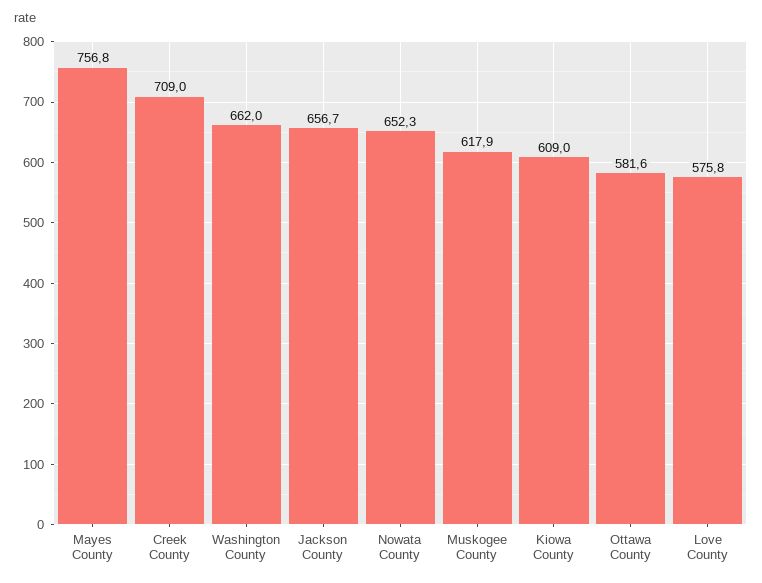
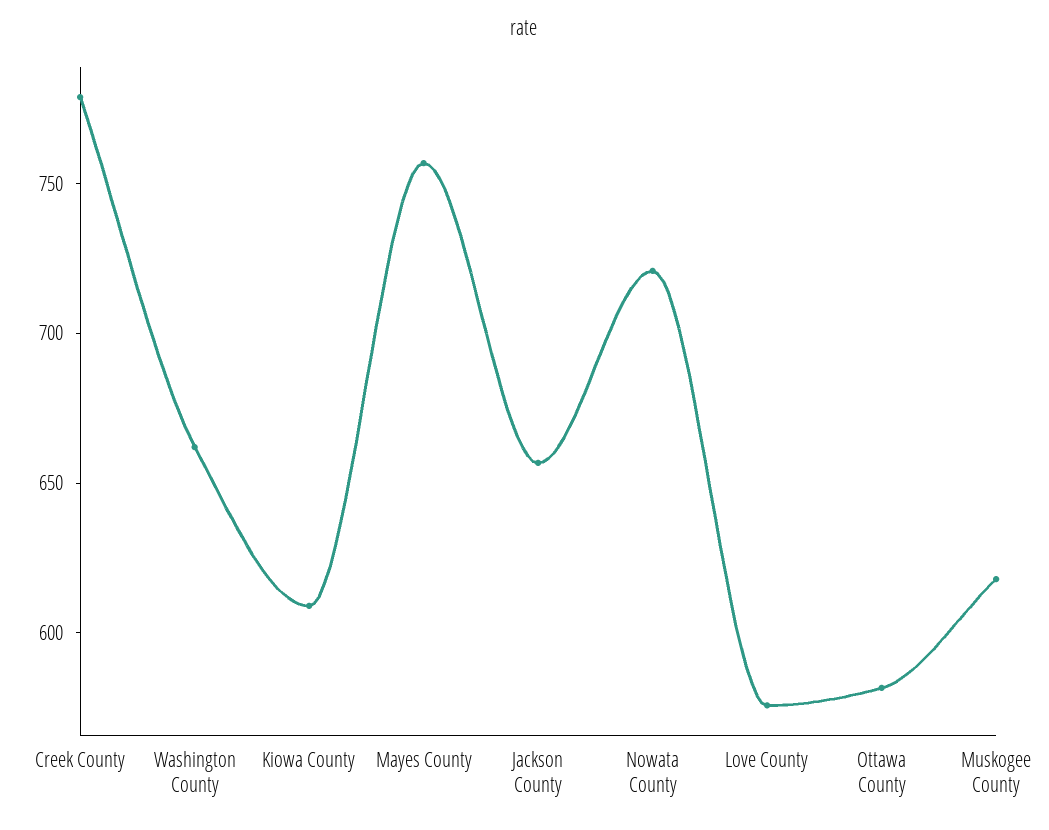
Creek County: 709 -> 780
Nowata County: 652.3 -> 720

